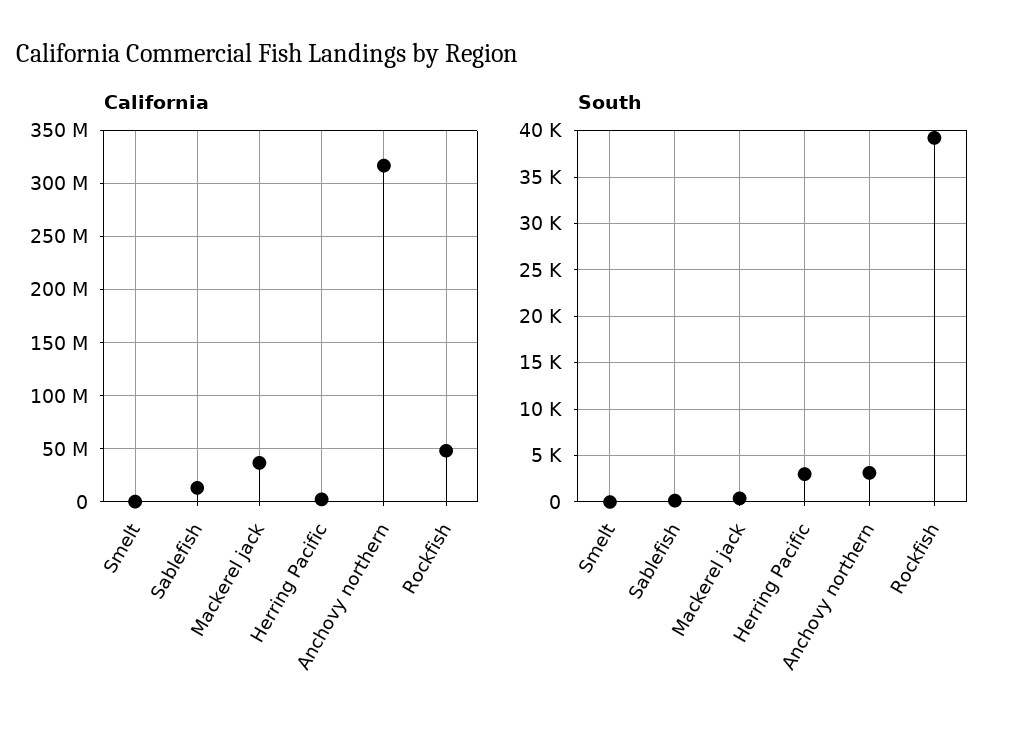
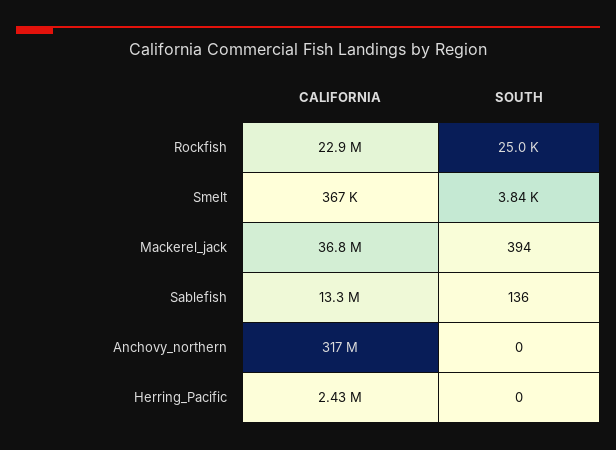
California, Rockfish: 50000000 -> 22900000
South, Smelt: 0 -> 3840
South, Herring Pacific: 3000 -> 0
South, Anchovy northern: 3000 -> 0
South, Rockfish: 39000 -> 25000

